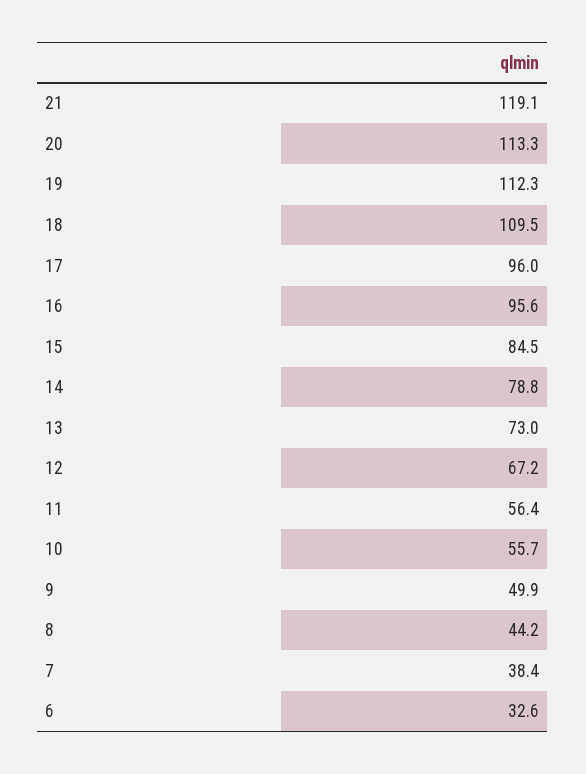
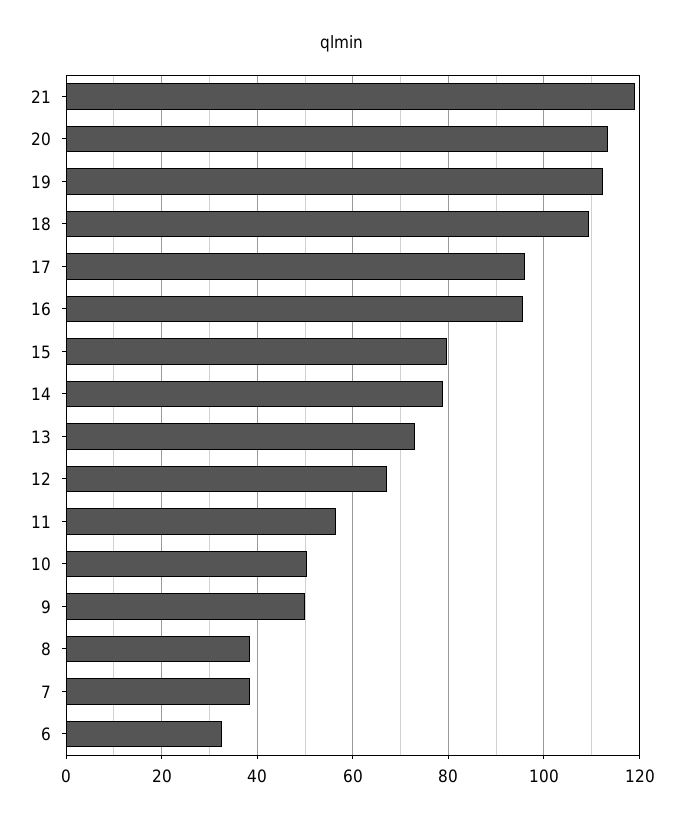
15: 84.5 -> 80
10: 55.7 -> 50
8: 44.2 -> 38

